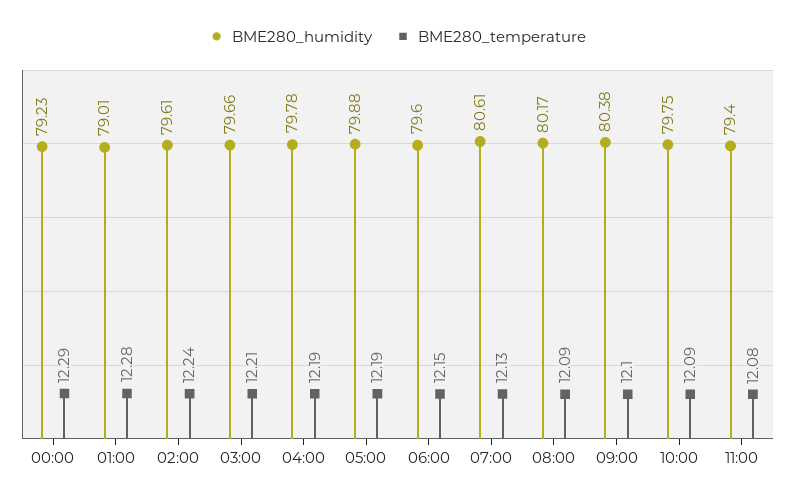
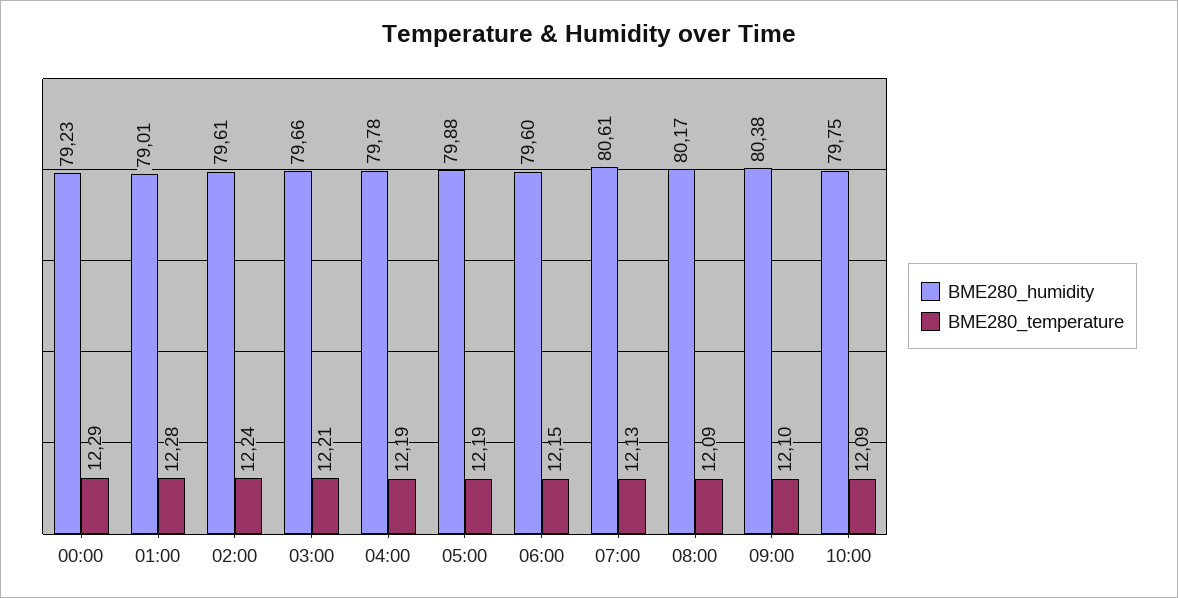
BME280_humidity, 11:00: 79.4 -> none
BME280_temperature, 11:00: 12.08 -> none

